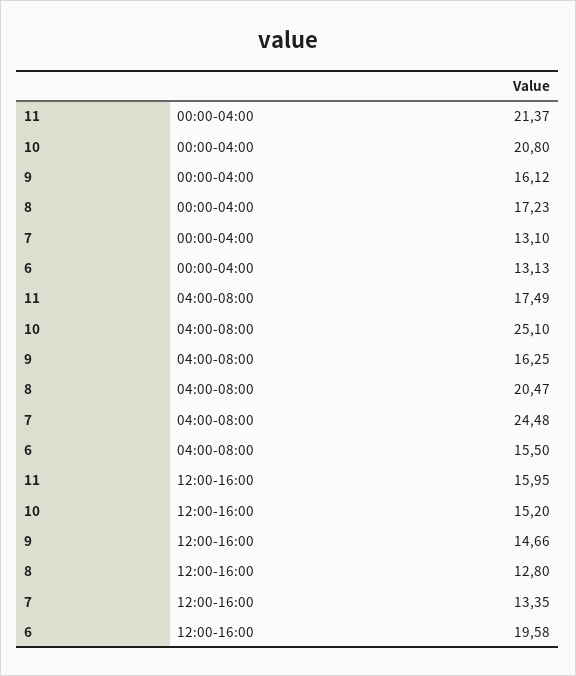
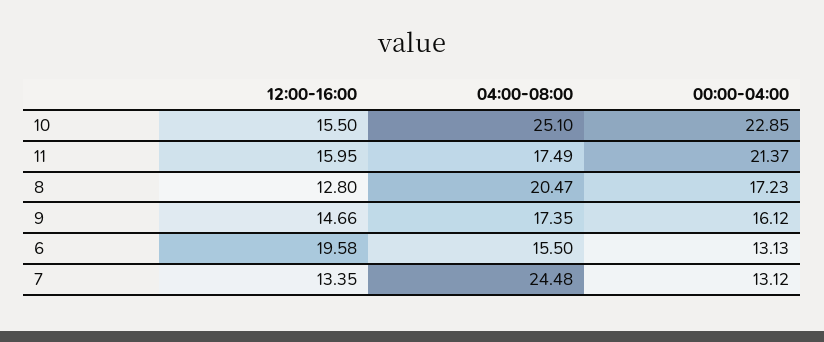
10, 00:00-04:00: 20.8 -> 22.85
7, 00:00-04:00: 13.1 -> 13.12
9, 04:00-08:00: 16.25 -> 17.35
10, 12:00-16:00: 15.2 -> 15.5

